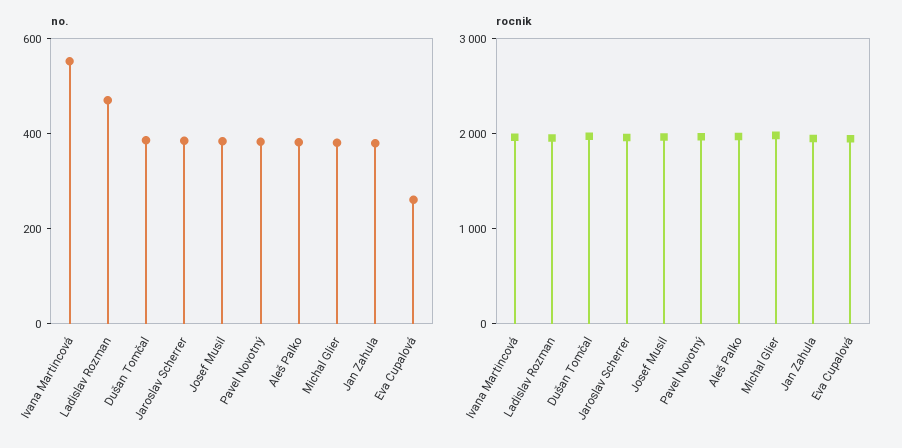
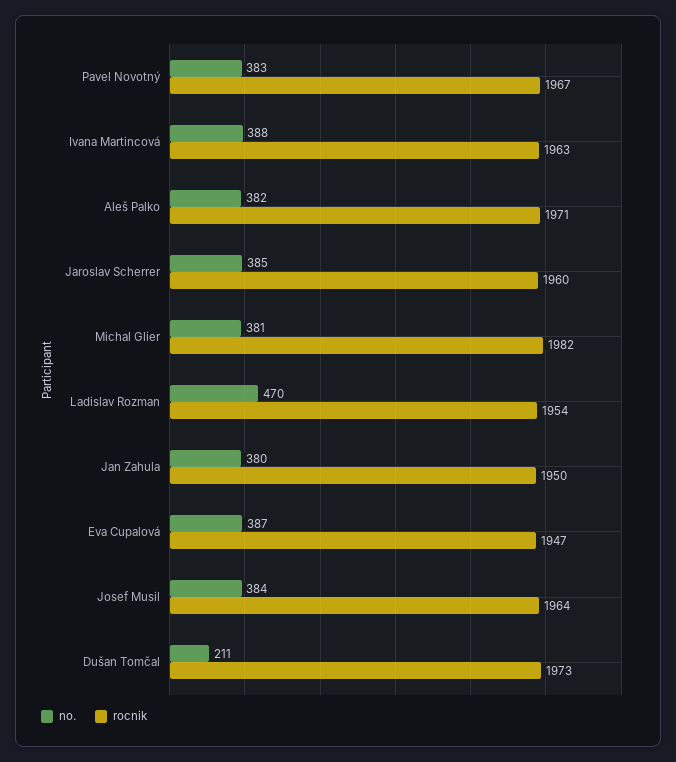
no., Ivana Martincová: 550 -> 388
no., Dušan Tomčal: 400 -> 211
no., Eva Cupalová: 250 -> 387

